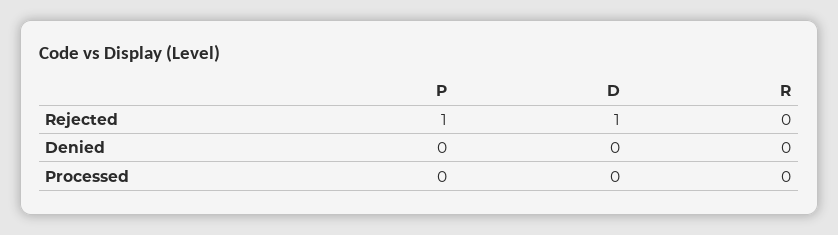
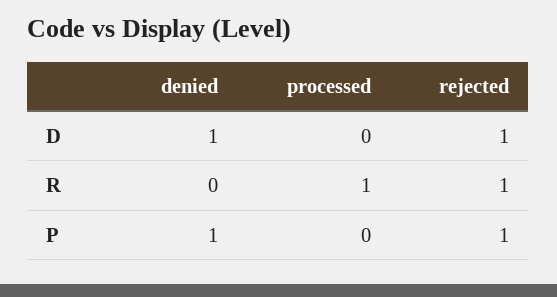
R, Rejected: 0 -> 1
P, Denied: 0 -> 1
D, Denied: 0 -> 1
R, Processed: 0 -> 1

